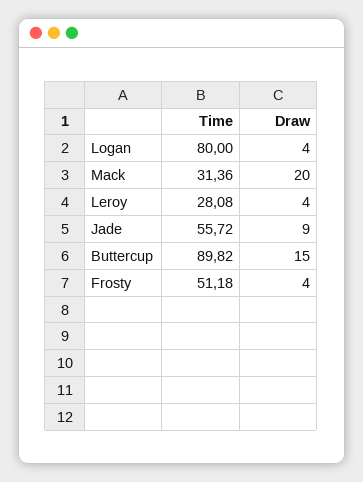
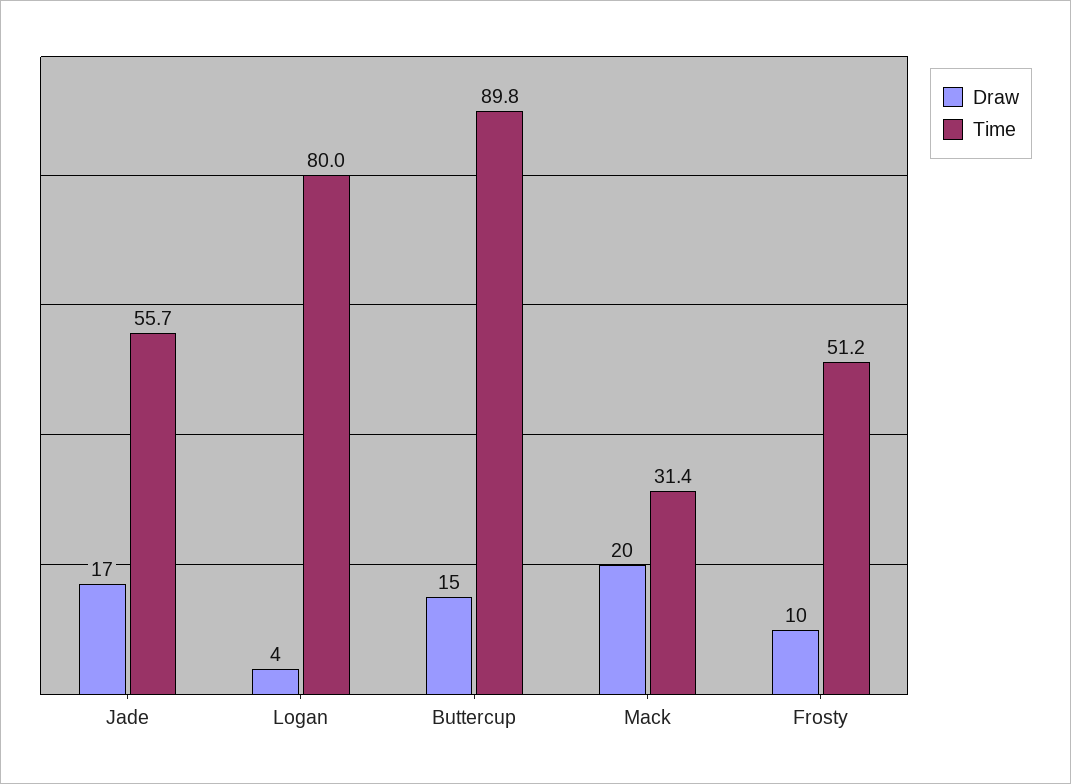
Time, Leroy: 28.08 -> none
Draw, Leroy: 4 -> none
Draw, Jade: 9 -> 17
Draw, Frosty: 4 -> 10

